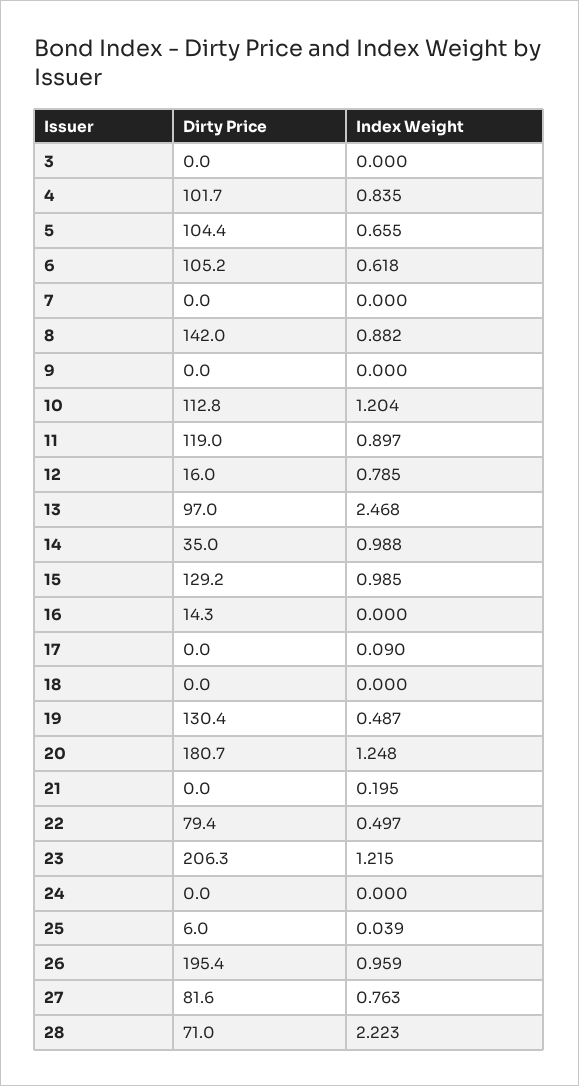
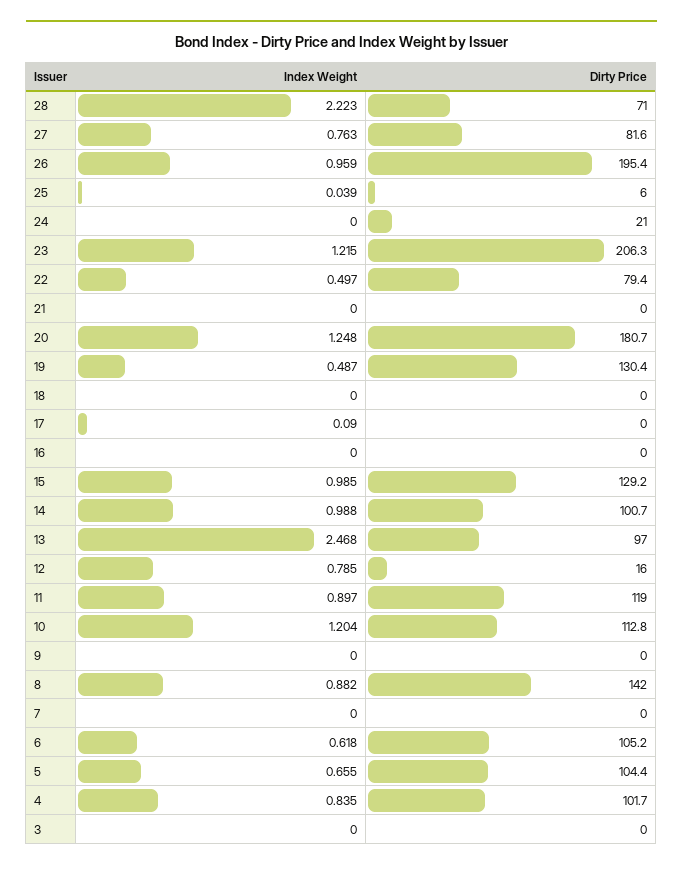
Dirty Price, 14: 35 -> 100.7
Dirty Price, 16: 14.3 -> 0
Index Weight, 21: 0.195 -> 0
Dirty Price, 24: 0 -> 21

